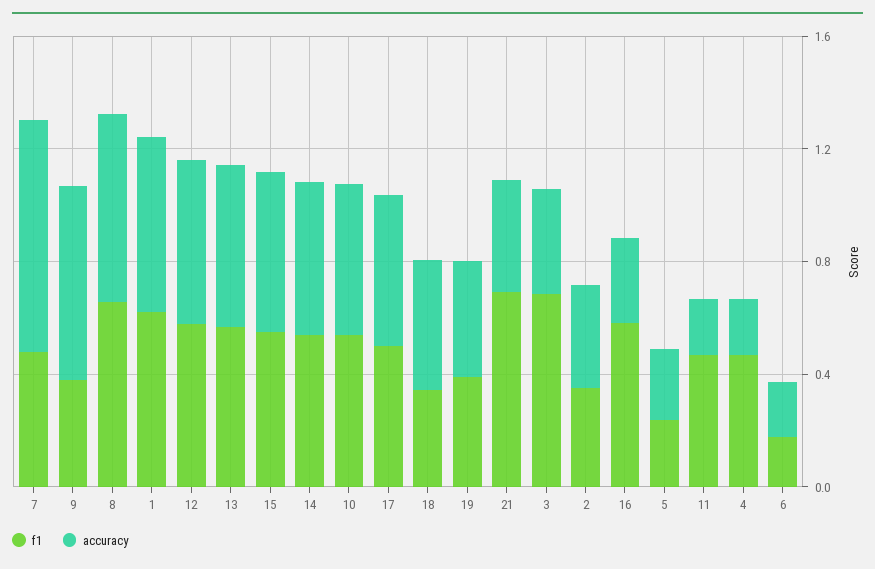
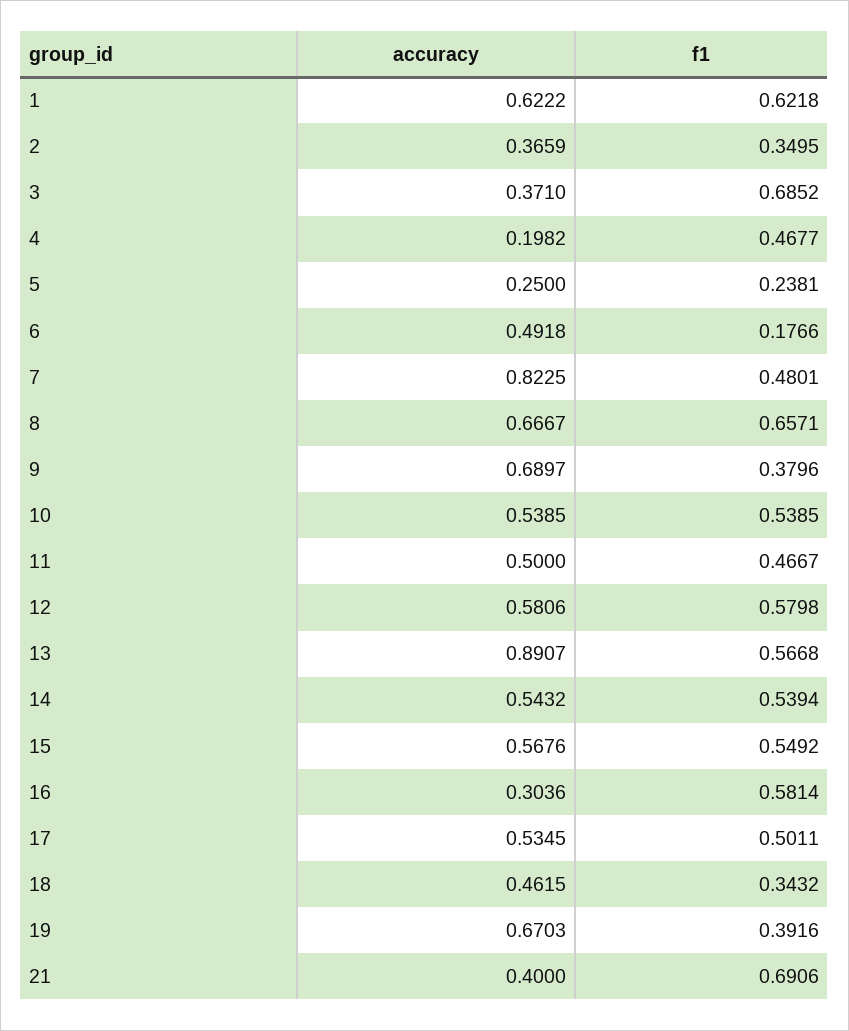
accuracy, 13: 0.6 -> 0.8907
accuracy, 19: 0.4 -> 0.6703
accuracy, 11: 0.2 -> 0.5
accuracy, 6: 0.2 -> 0.4918

